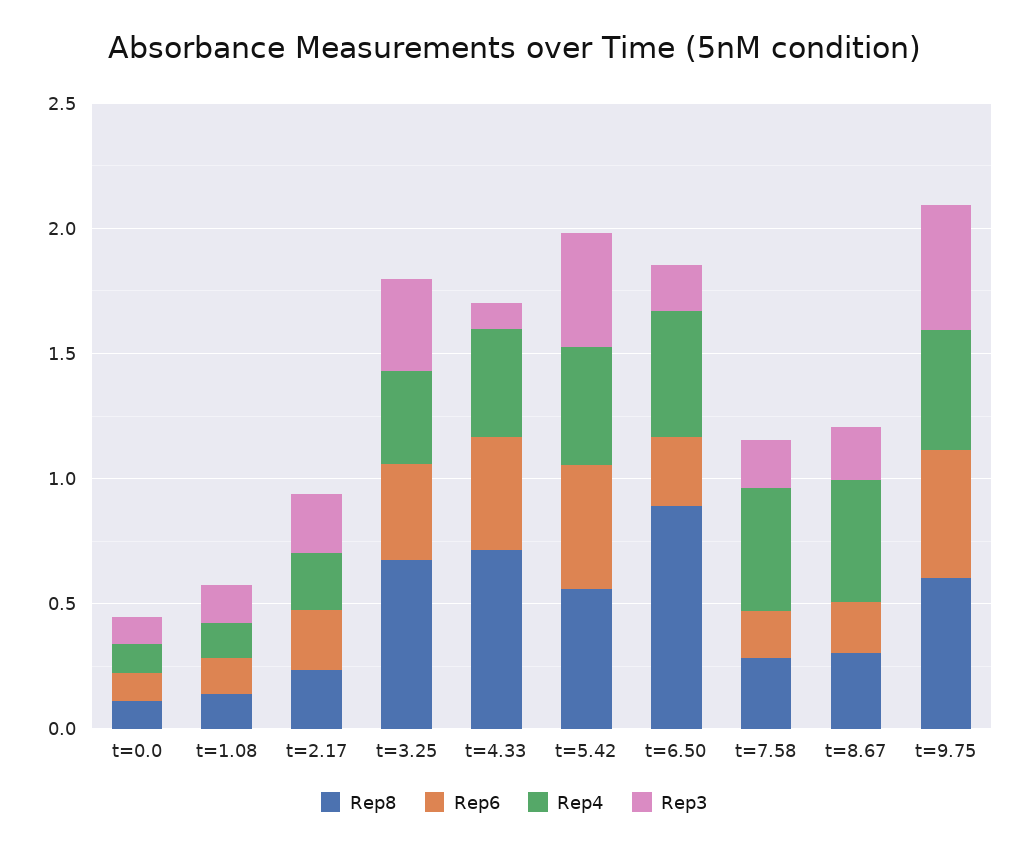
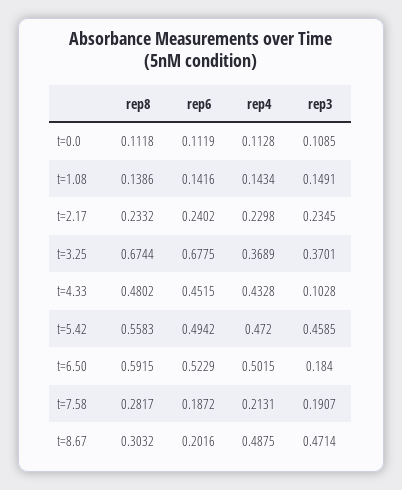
Rep6, t=3.25: 0.4 -> 0.6775
Rep8, t=4.33: 0.7 -> 0.4802
Rep8, t=6.50: 0.9 -> 0.5915
Rep6, t=6.50: 0.3 -> 0.5229
Rep4, t=7.58: 0.5 -> 0.2131
Rep3, t=8.67: 0.2 -> 0.4714
Rep8, t=9.75: 0.6 -> none
Rep6, t=9.75: 0.5 -> none
Rep4, t=9.75: 0.5 -> none
Rep3, t=9.75: 0.5 -> none

